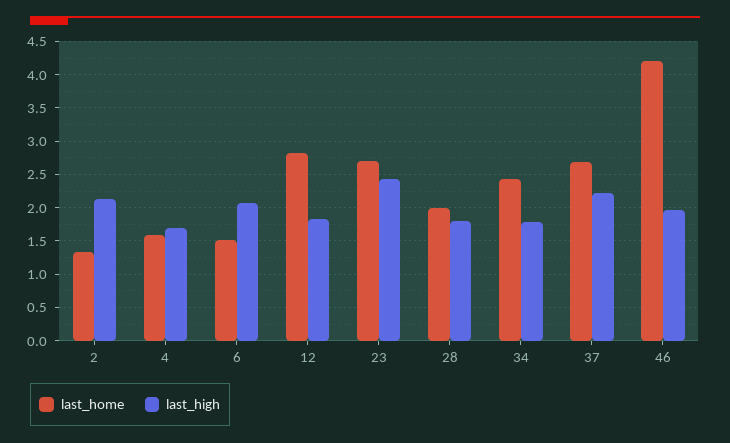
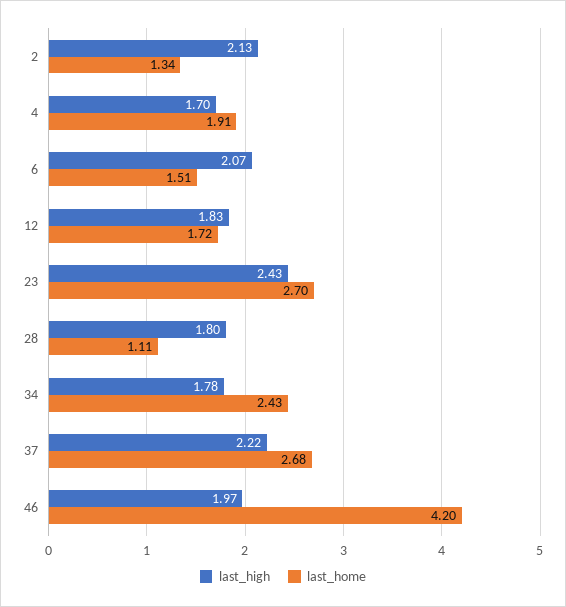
last_home, 4: 1.6 -> 1.91
last_home, 12: 2.8 -> 1.72
last_home, 28: 2 -> 1.11

